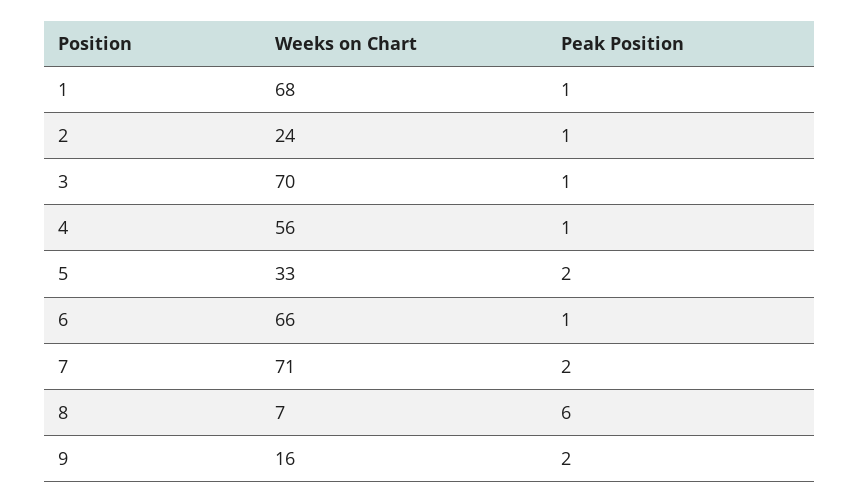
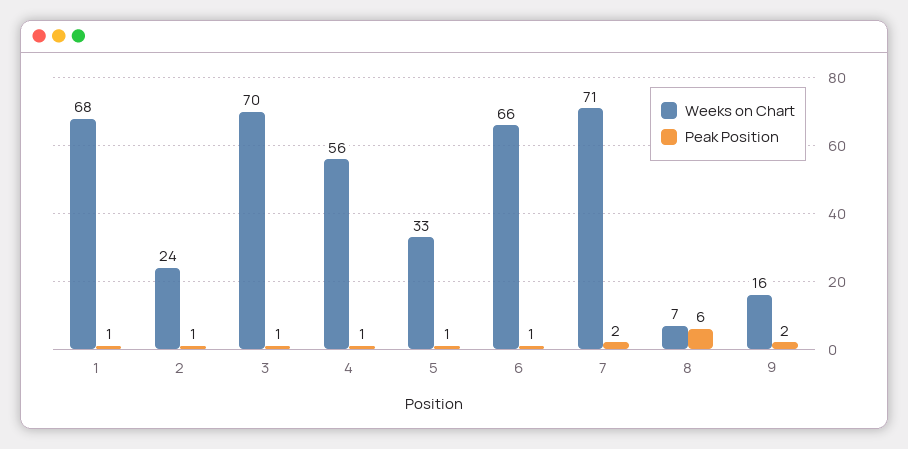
Peak Position, 5: 2 -> 1

